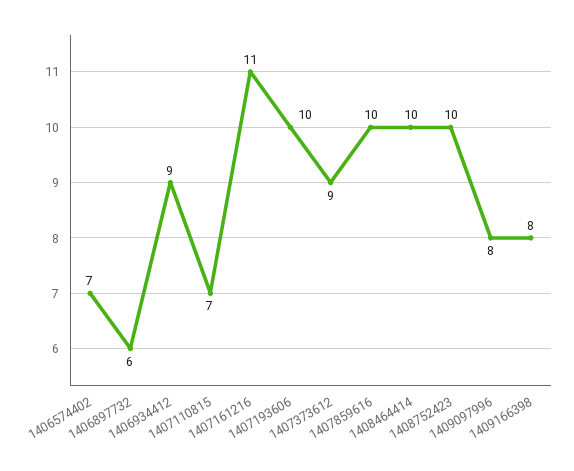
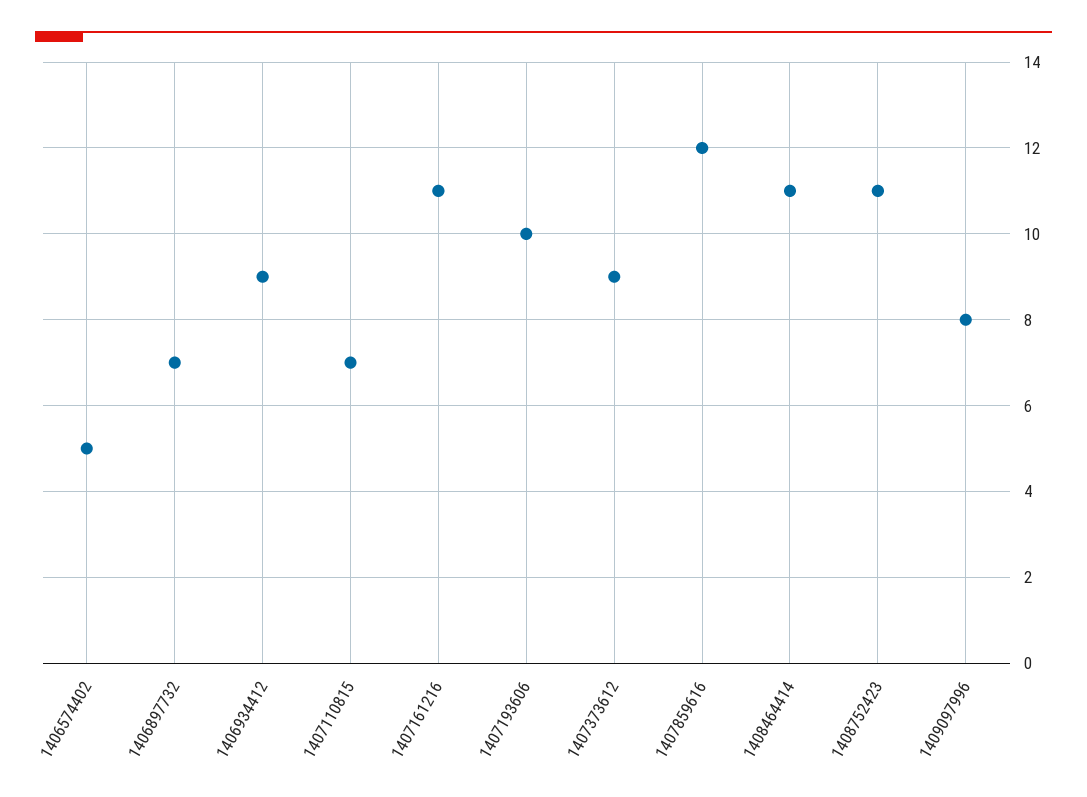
1406574402: 7 -> 5
1406897732: 6 -> 7
1407859616: 10 -> 12
1408464414: 10 -> 11
1408752423: 10 -> 11
1409166398: 8 -> none

